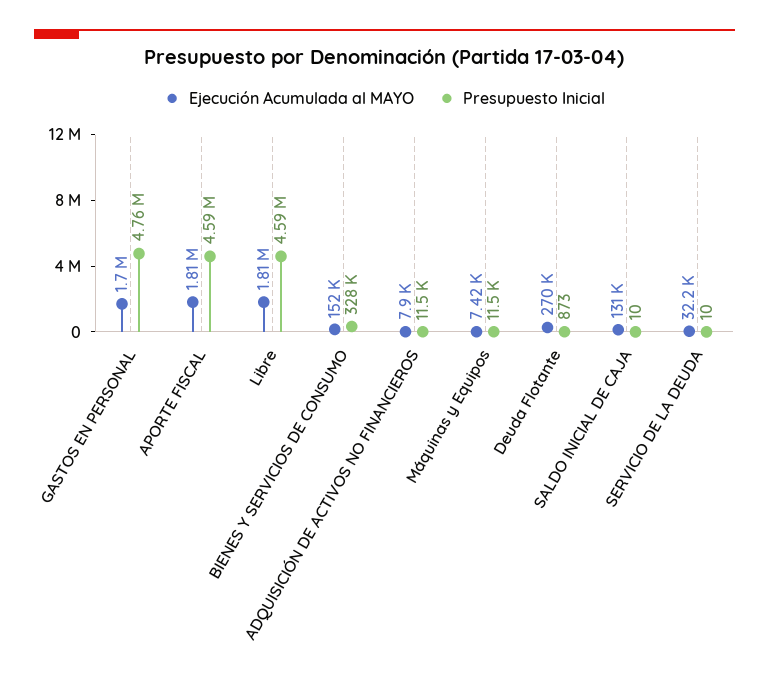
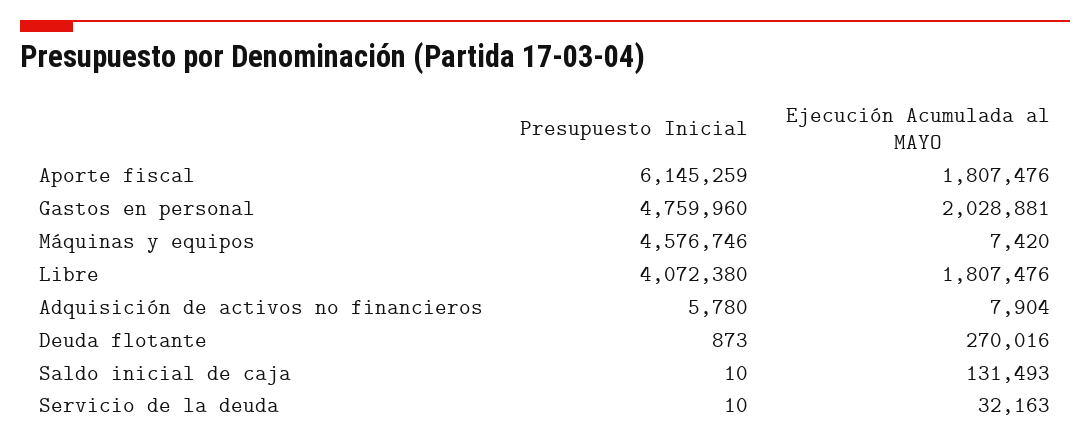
Ejecución Acumulada al MAYO, GASTOS EN PERSONAL: 1700000 -> 2028881
Presupuesto Inicial, APORTE FISCAL: 4590000 -> 6145259
Presupuesto Inicial, Libre: 4590000 -> 4072380
Ejecución Acumulada al MAYO, BIENES Y SERVICIOS DE CONSUMO: 152000 -> none
Presupuesto Inicial, BIENES Y SERVICIOS DE CONSUMO: 328000 -> none
Presupuesto Inicial, ADQUISICIÓN DE ACTIVOS NO FINANCIEROS: 11500 -> 5780
Presupuesto Inicial, Máquinas y Equipos: 11500 -> 4576746

